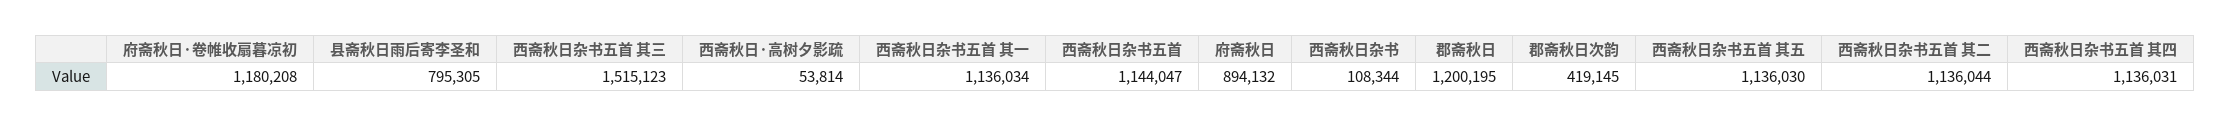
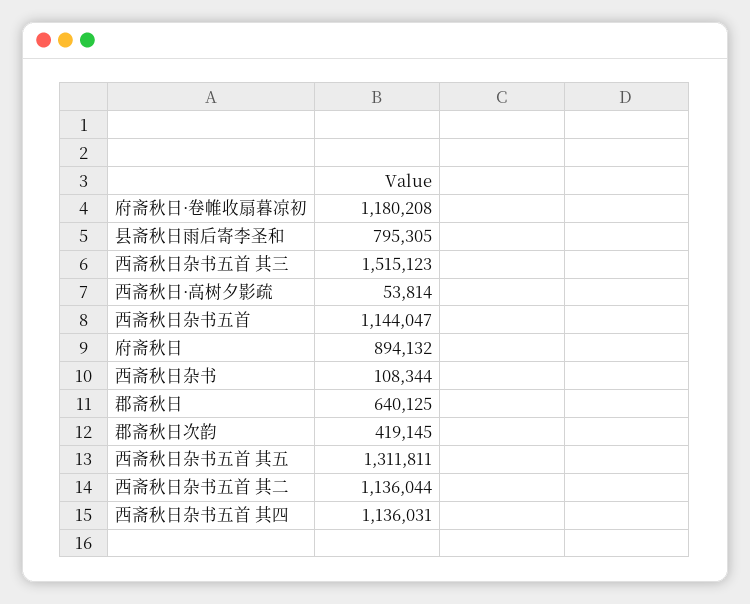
西斋秋日杂书五首 其一: 1136034 -> none
郡斋秋日: 1200195 -> 640125
西斋秋日杂书五首 其五: 1136030 -> 1311811

